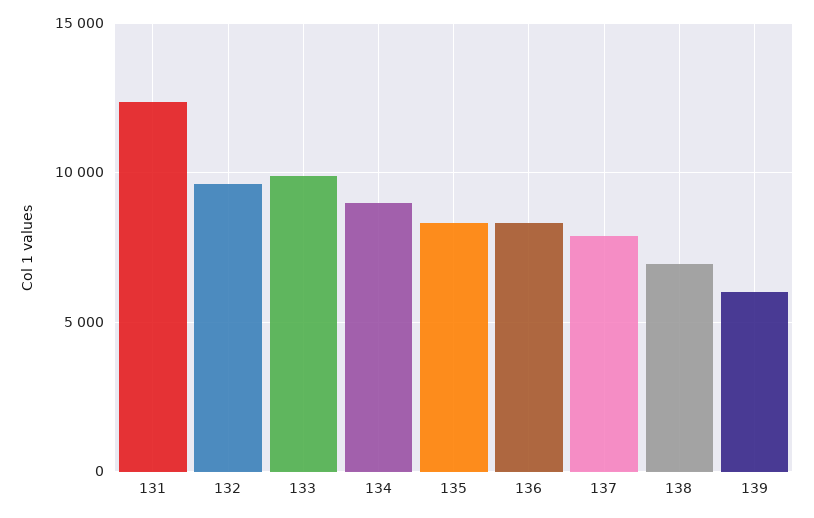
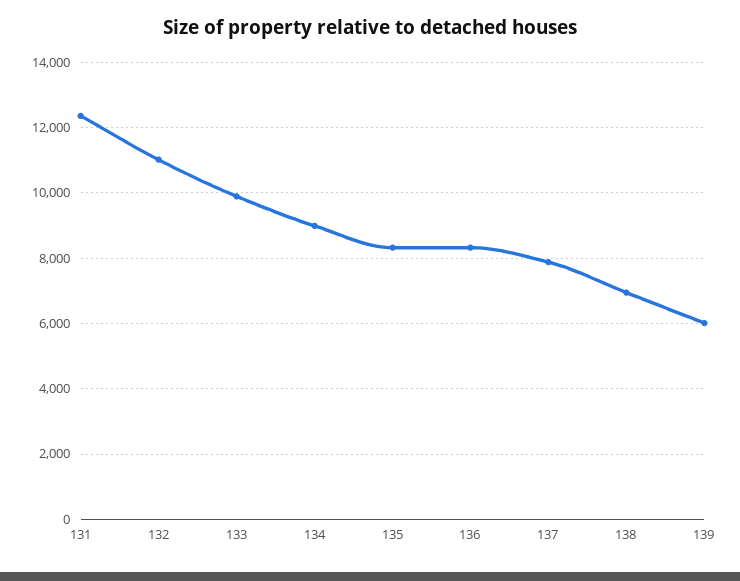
132: 9500 -> 11000

